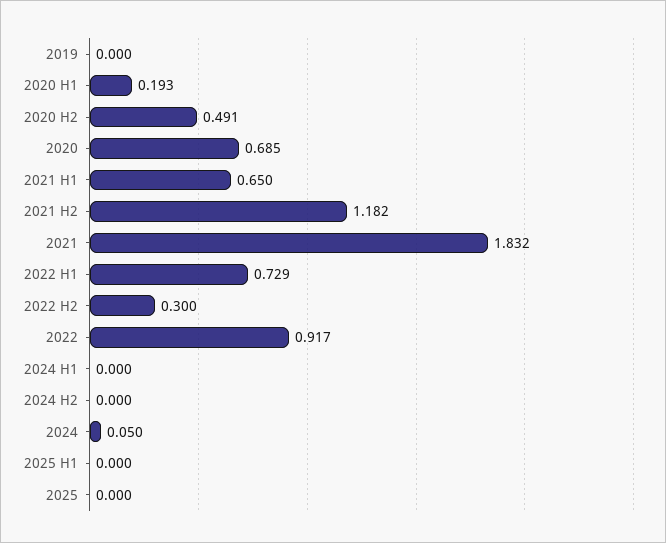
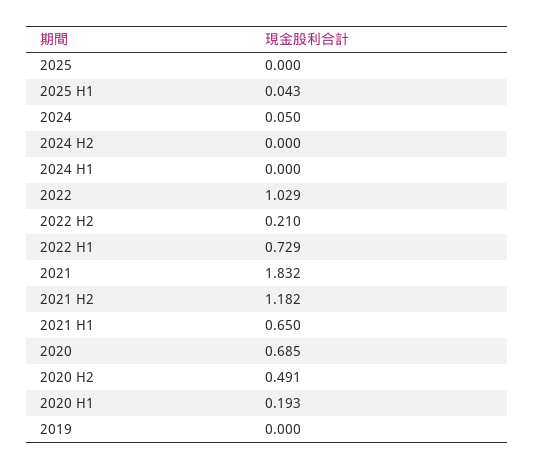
2022 H2: 0.3 -> 0.21
2022: 0.917 -> 1.029
2025 H1: 0 -> 0.043

